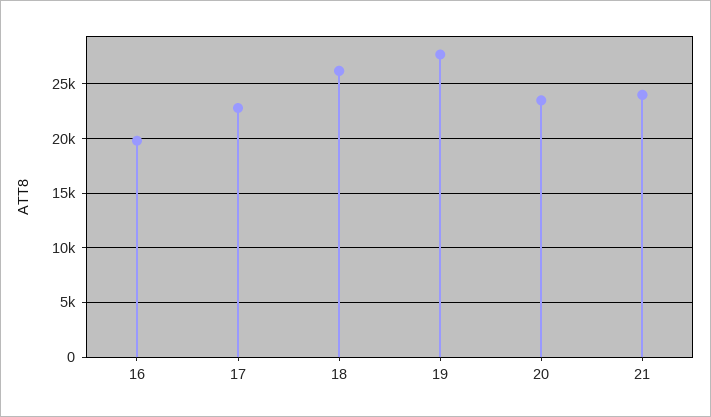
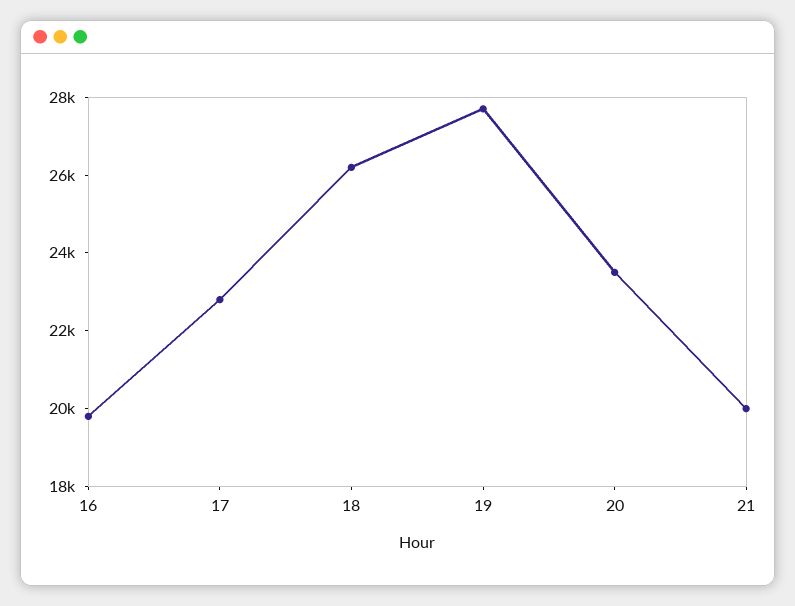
21: 24000 -> 20000

